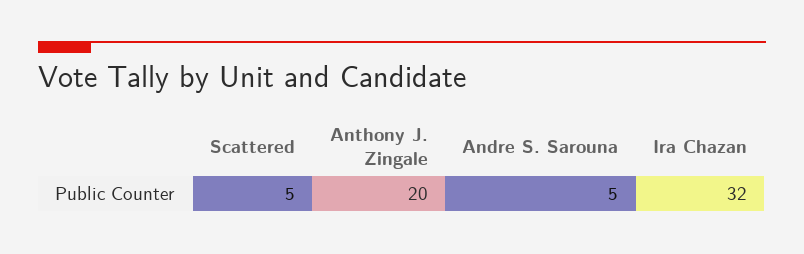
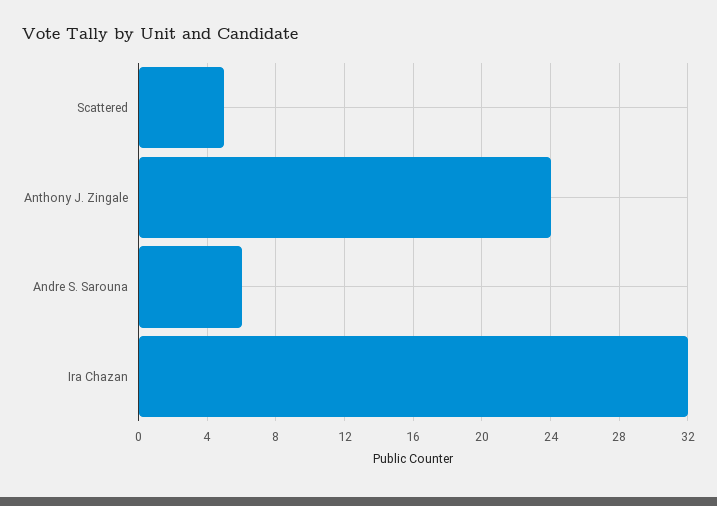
Anthony J. Zingale: 20 -> 24
Andre S. Sarouna: 5 -> 6

